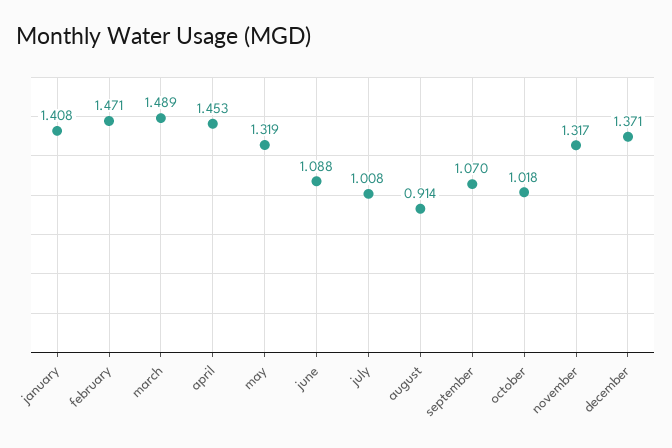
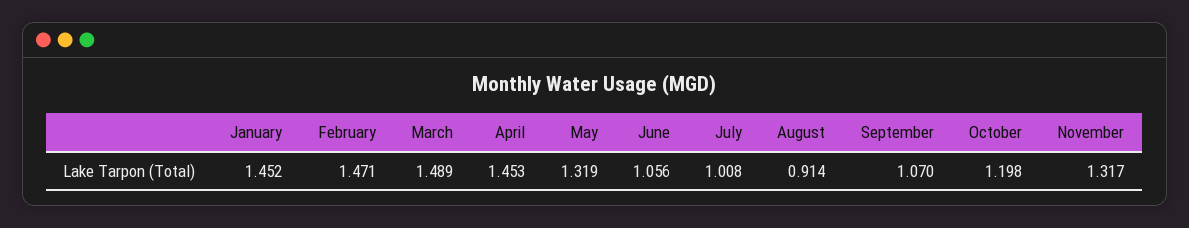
january: 1.408 -> 1.452
june: 1.088 -> 1.056
october: 1.018 -> 1.198
december: 1.371 -> none

